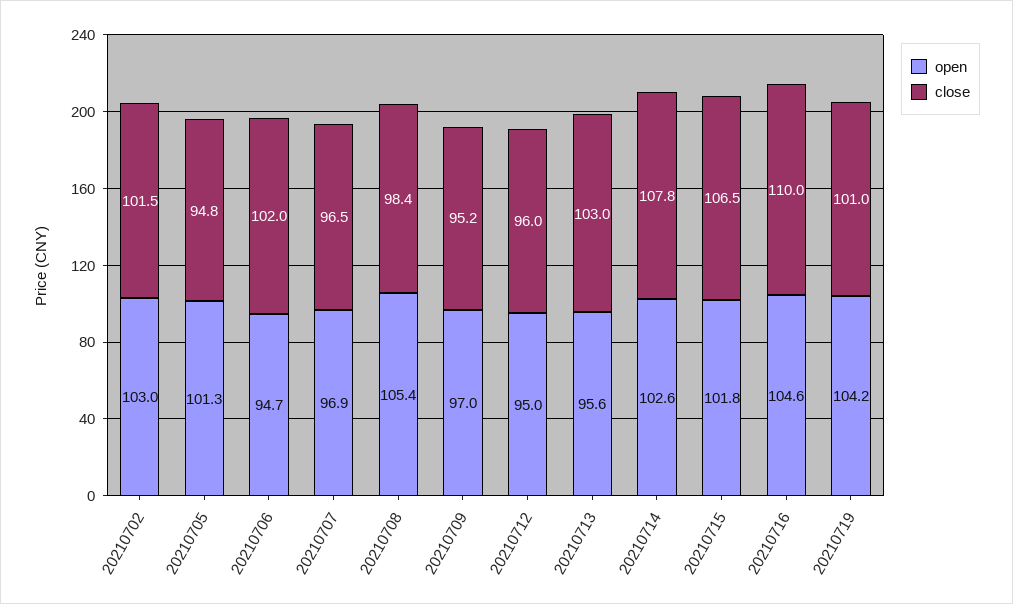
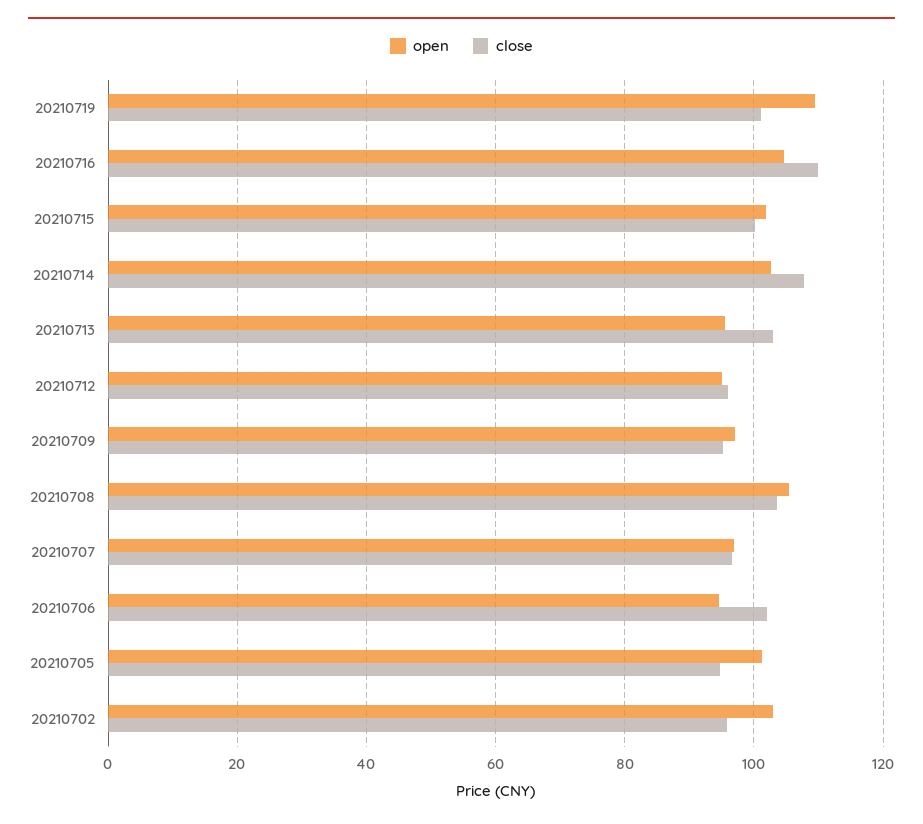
close, 20210702: 101.5 -> 96
close, 20210708: 98.4 -> 104
close, 20210715: 106.5 -> 100
open, 20210719: 104.2 -> 110

